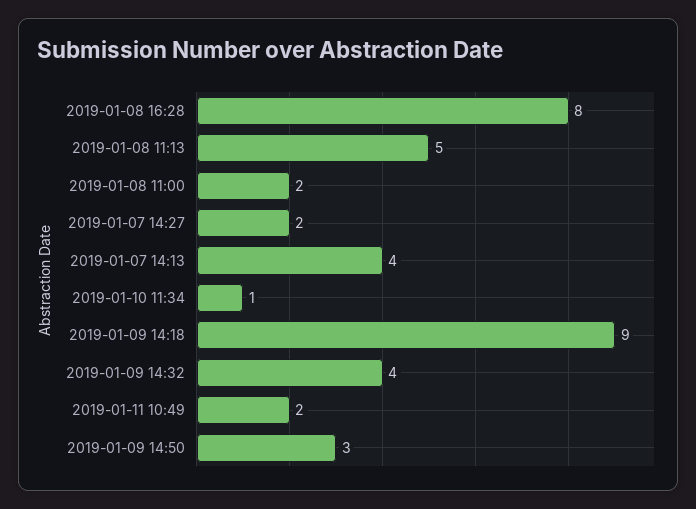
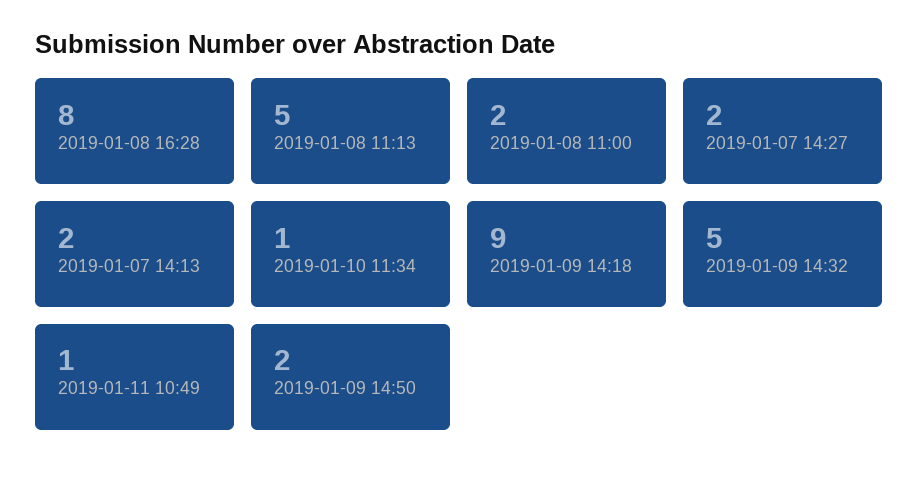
2019-01-07 14:13: 4 -> 2
2019-01-09 14:32: 4 -> 5
2019-01-11 10:49: 2 -> 1
2019-01-09 14:50: 3 -> 2

